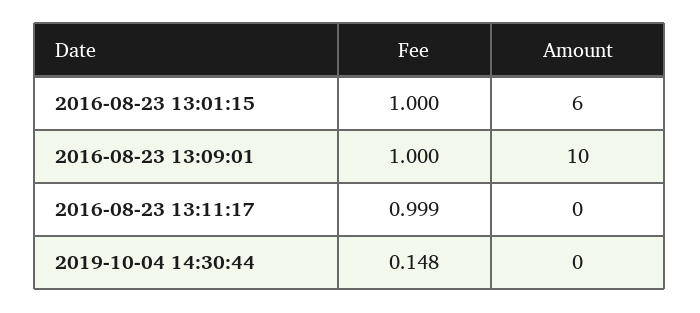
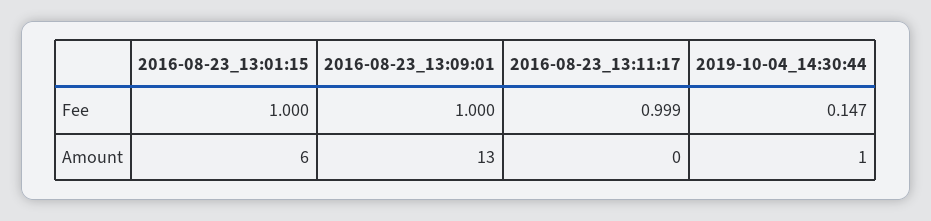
Amount, 2016-08-23 13:09:01: 10 -> 13
Fee, 2019-10-04 14:30:44: 0.148 -> 0.147
Amount, 2019-10-04 14:30:44: 0 -> 1

